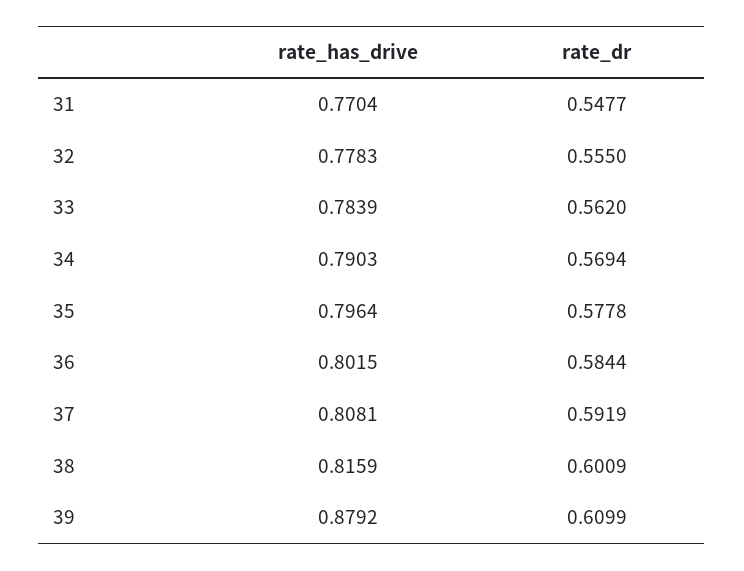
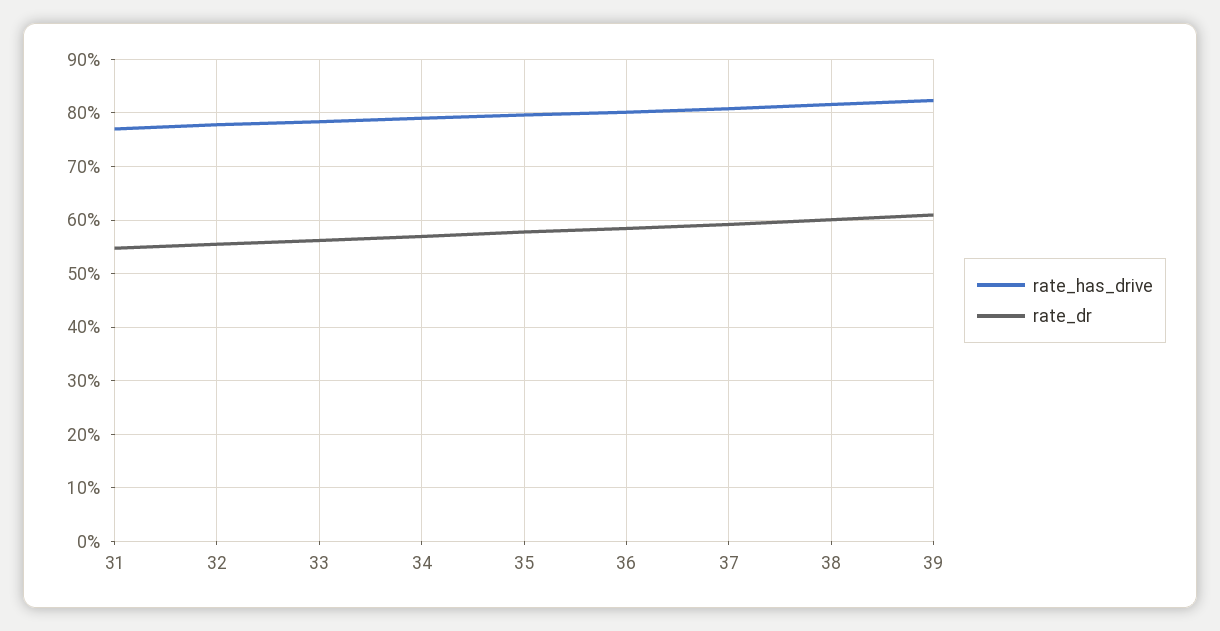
rate_has_drive, 39: 0.8792 -> 0.82

